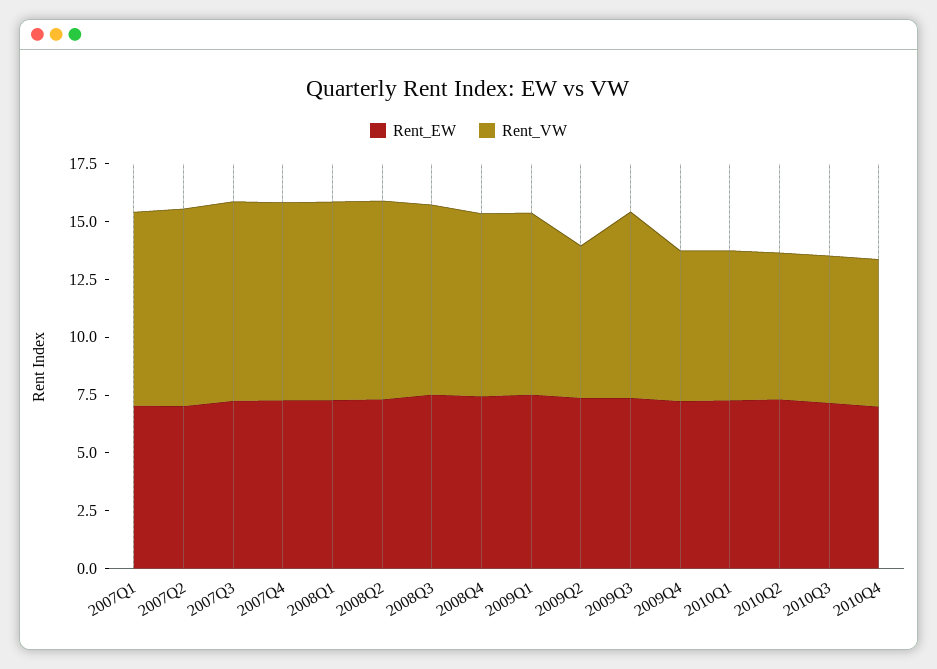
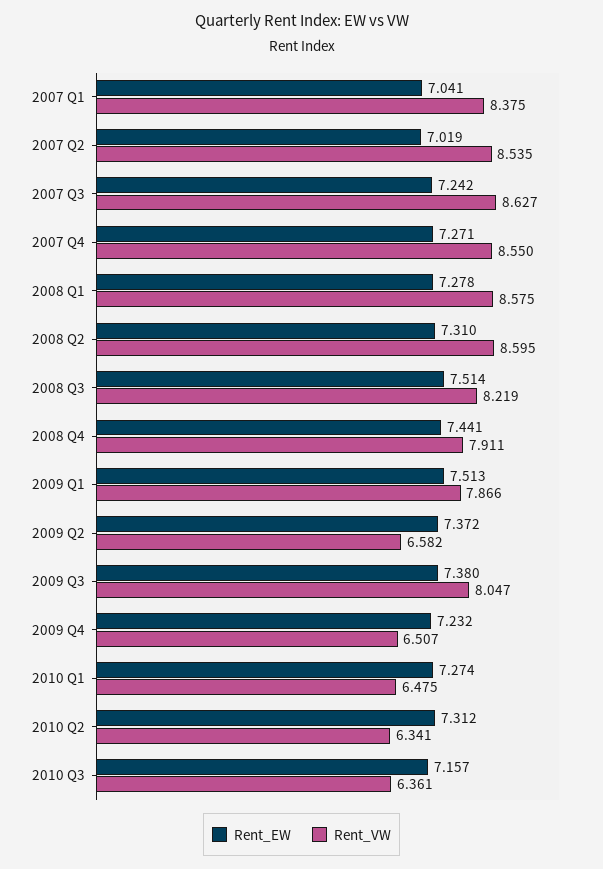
Rent_EW, 2010Q4: 7 -> none
Rent_VW, 2010Q4: 6.5 -> none

